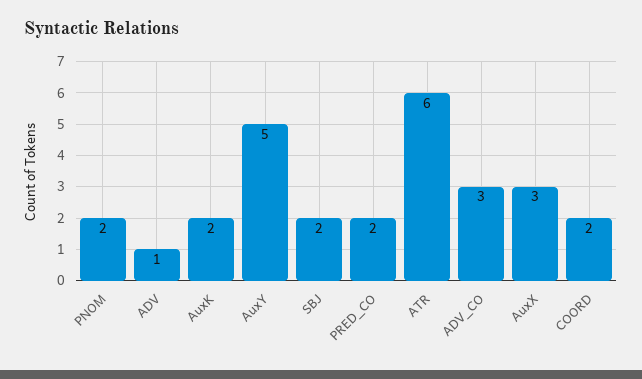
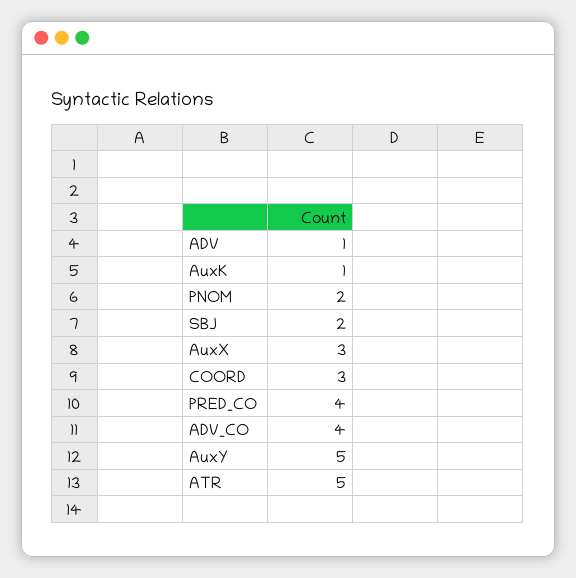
AuxK: 2 -> 1
PRED_CO: 2 -> 4
ATR: 6 -> 5
ADV_CO: 3 -> 4
COORD: 2 -> 3

